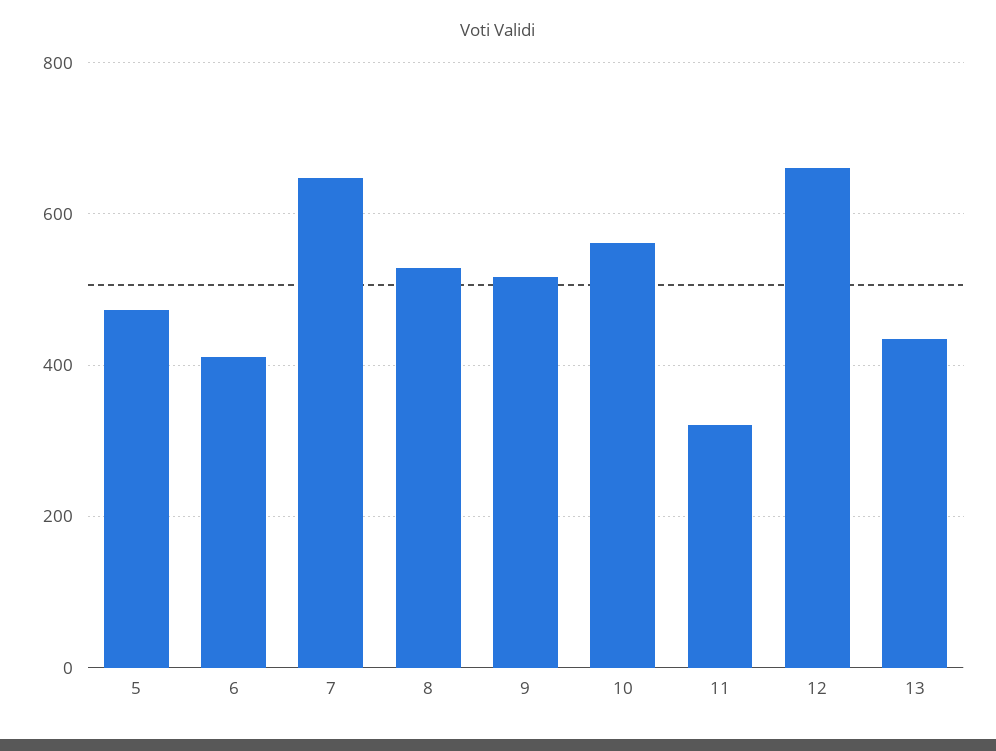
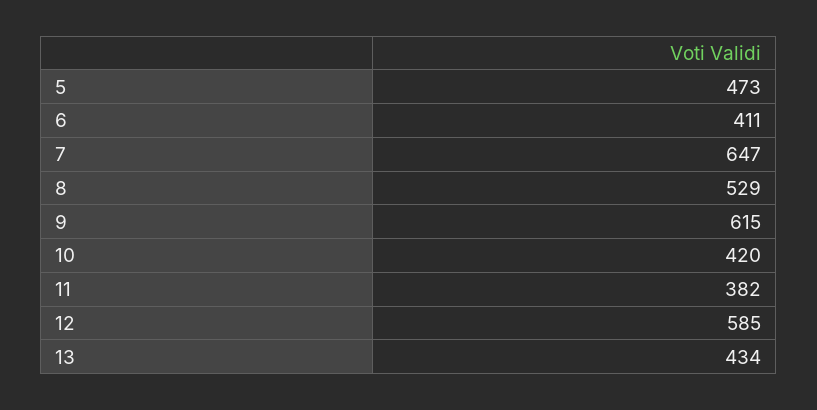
9: 520 -> 615
10: 560 -> 420
11: 320 -> 382
12: 660 -> 585

